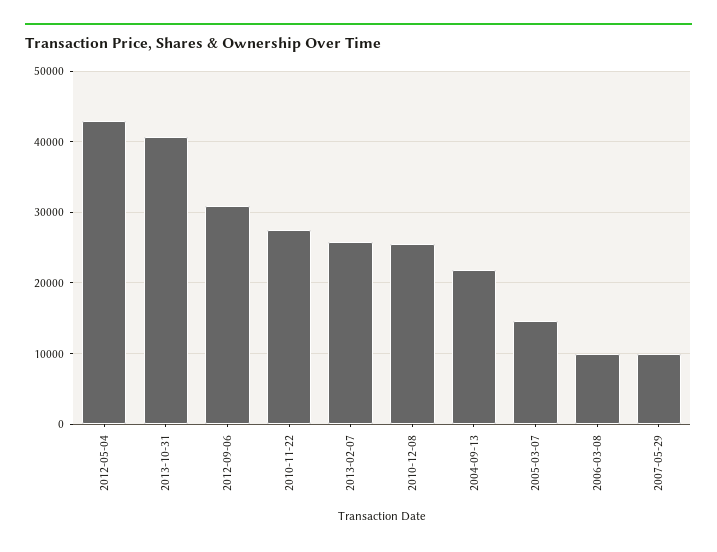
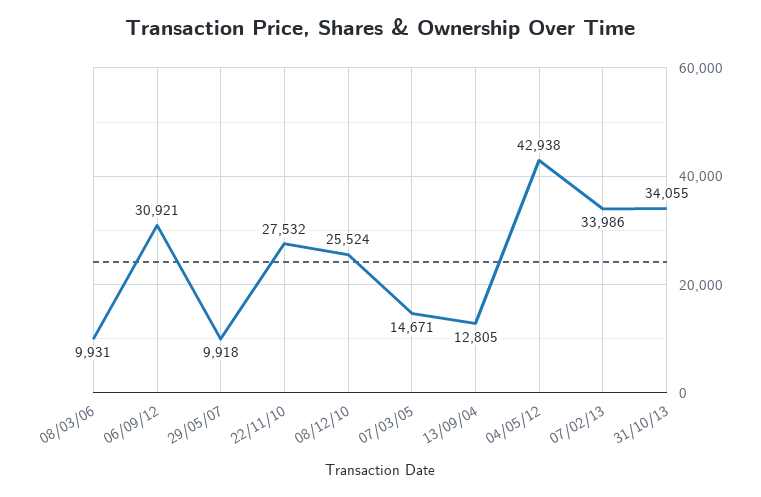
2013-10-31: 41000 -> 34055
2013-02-07: 26000 -> 33986
2004-09-13: 22000 -> 12805

